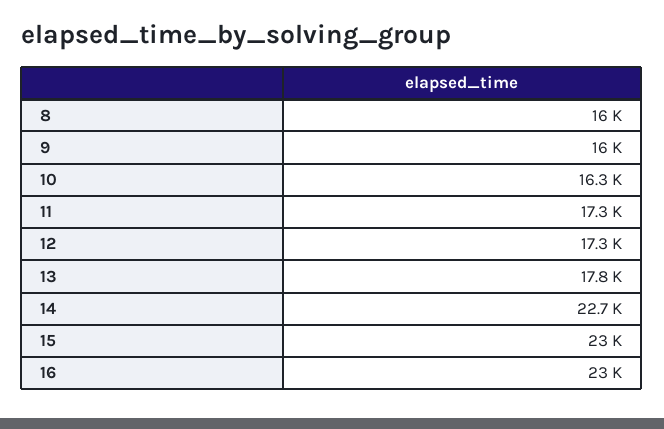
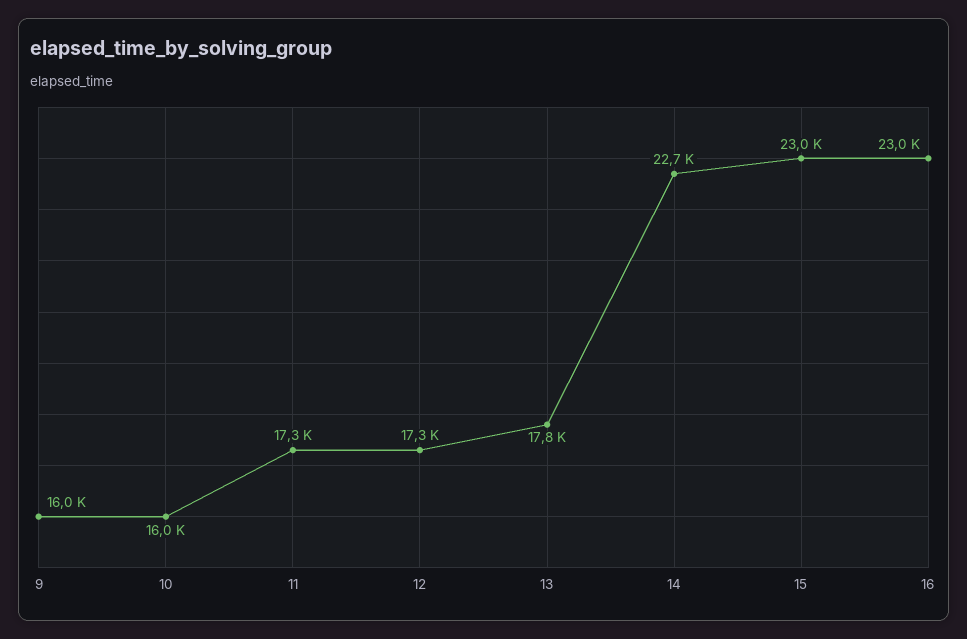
8: 16000 -> none
10: 16300 -> 16000

